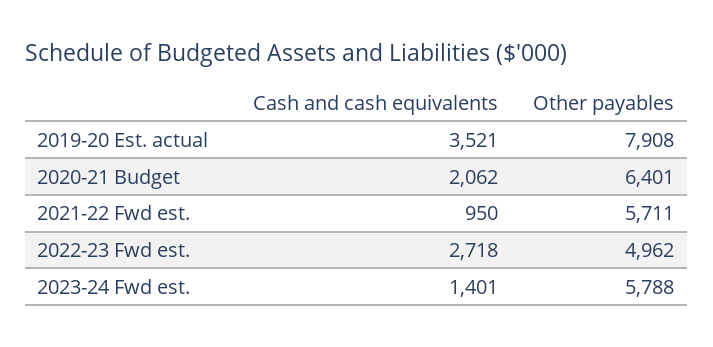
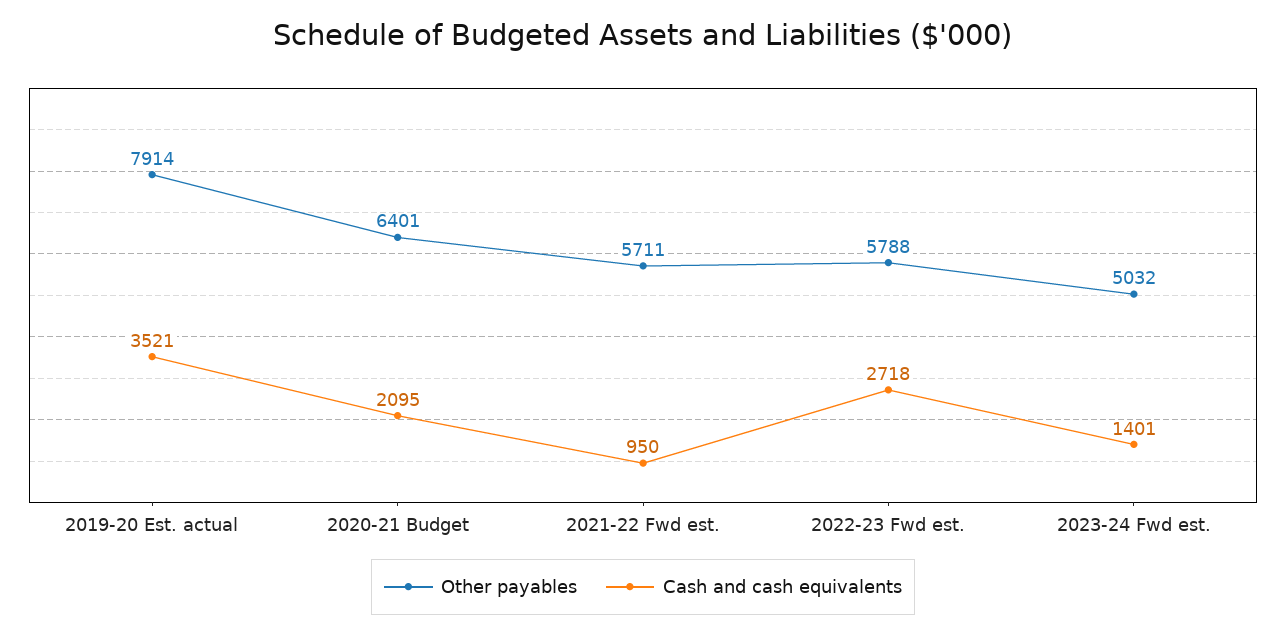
Other payables, 2019-20 Est. actual: 7908 -> 7914
Cash and cash equivalents, 2020-21 Budget: 2062 -> 2095
Other payables, 2022-23 Fwd est.: 4962 -> 5788
Other payables, 2023-24 Fwd est.: 5788 -> 5032

